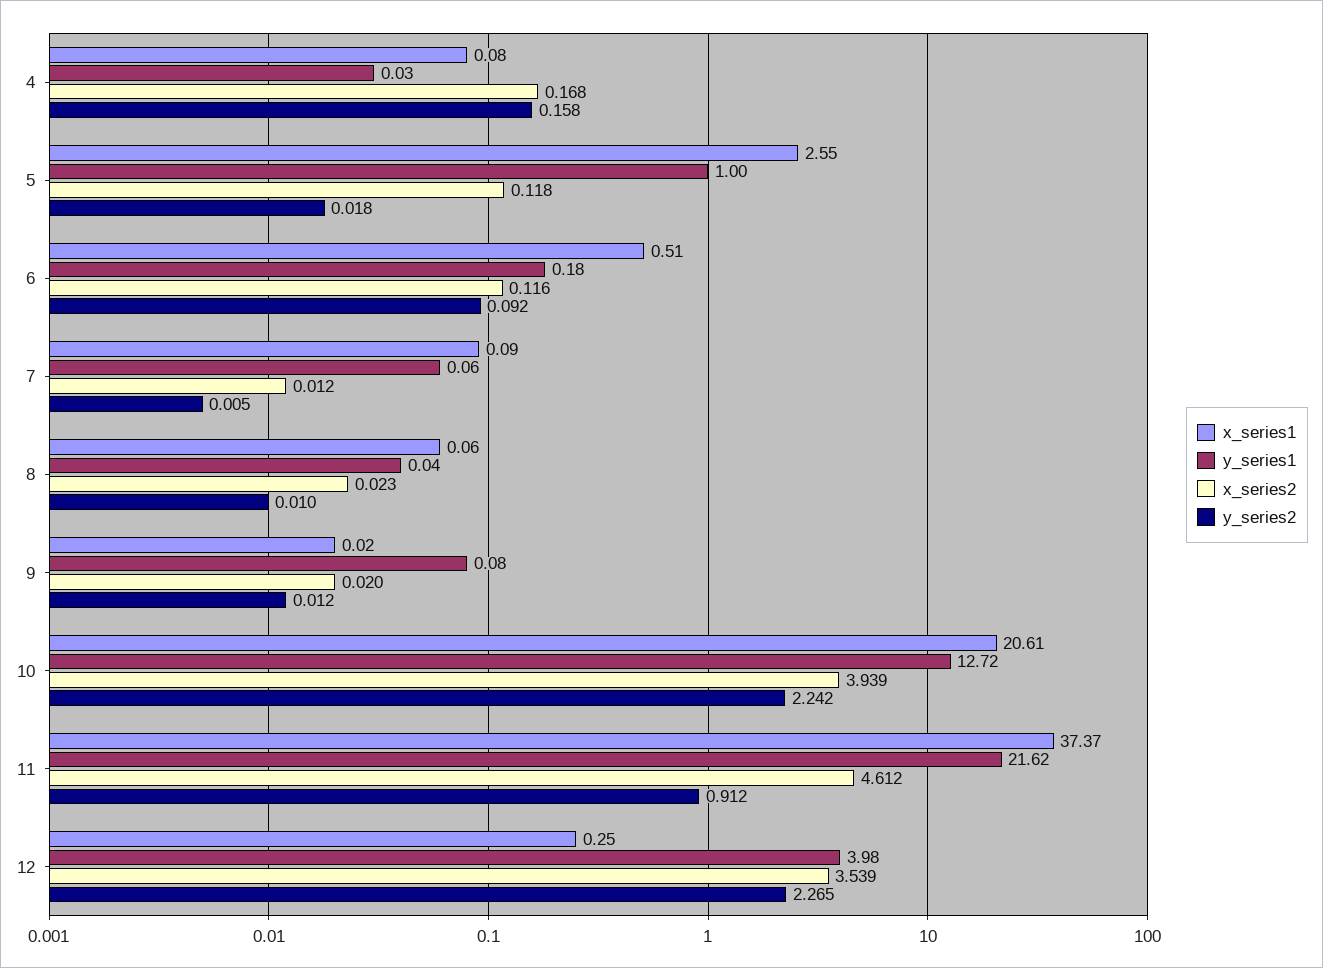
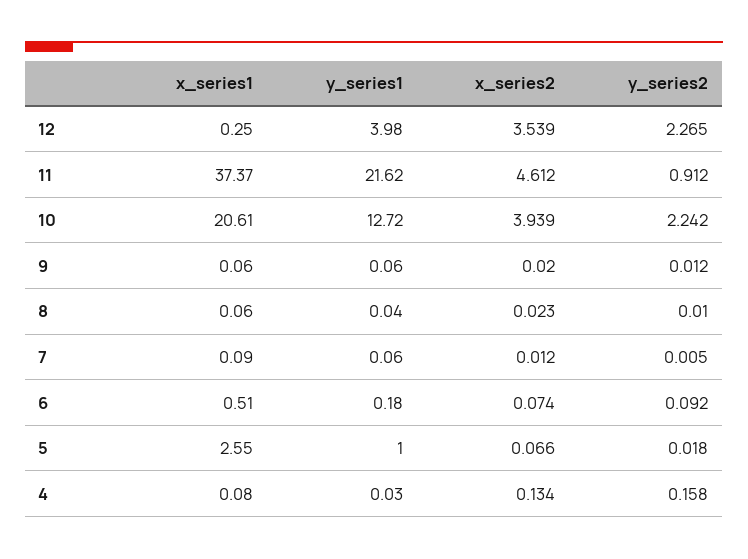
x_series2, 4: 0.168 -> 0.134
x_series2, 5: 0.118 -> 0.066
x_series2, 6: 0.116 -> 0.074
x_series1, 9: 0.02 -> 0.06
y_series1, 9: 0.08 -> 0.06

